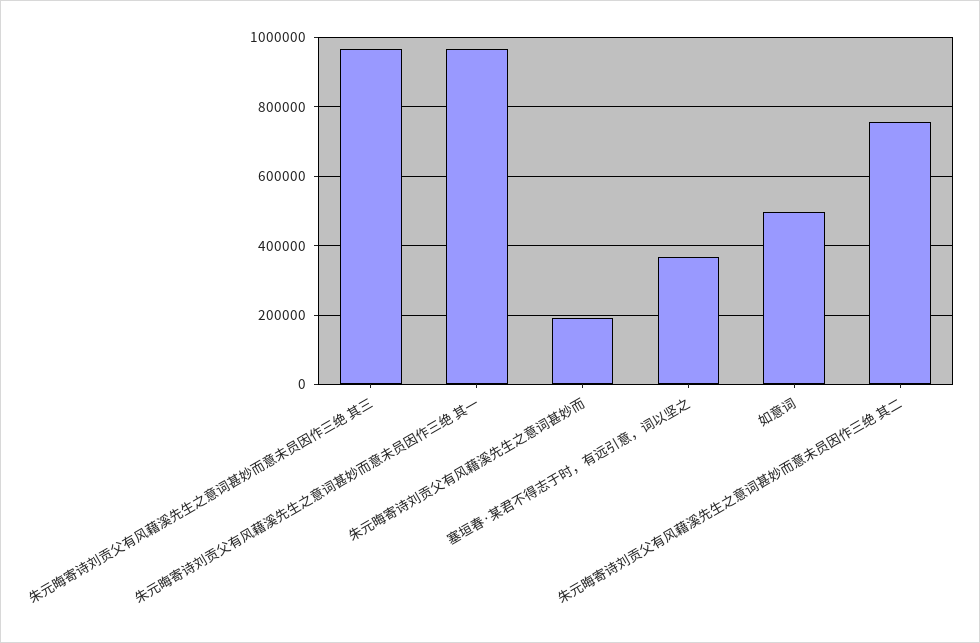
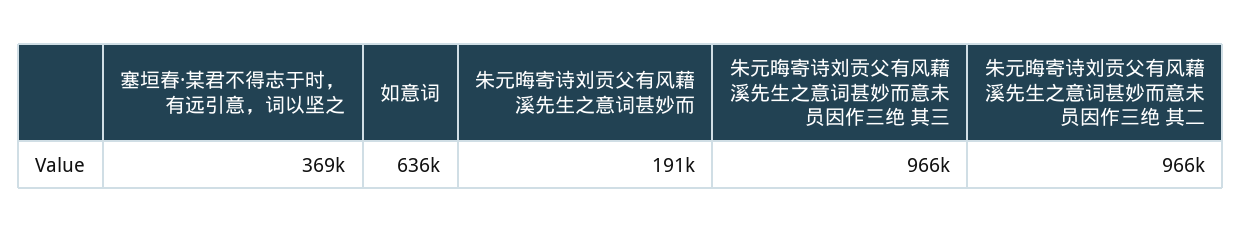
朱元晦寄诗刘贡父有风藉溪先生之意词甚妙而意未员因作三绝 其一: 960000 -> none
如意词: 500000 -> 636000
朱元晦寄诗刘贡父有风藉溪先生之意词甚妙而意未员因作三绝 其二: 760000 -> 966000

